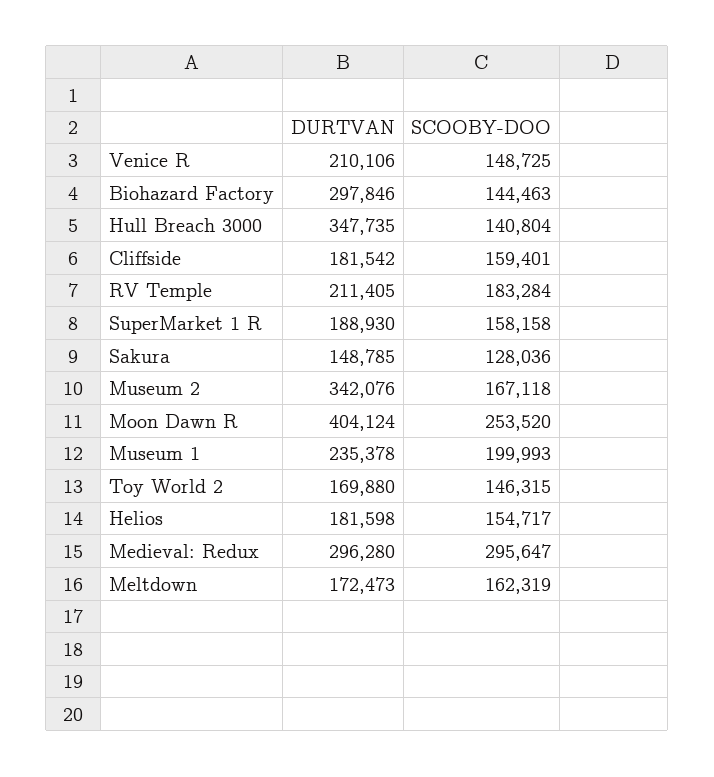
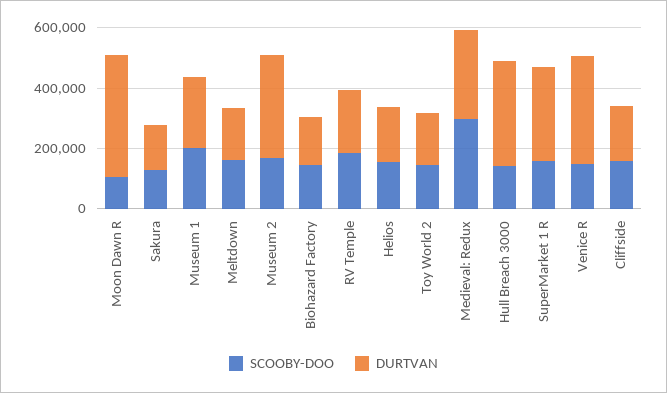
DURTVAN, Venice R: 210106 -> 350000
DURTVAN, Biohazard Factory: 297846 -> 150000
DURTVAN, SuperMarket 1 R: 188930 -> 300000
SCOOBY-DOO, Moon Dawn R: 253520 -> 100000

